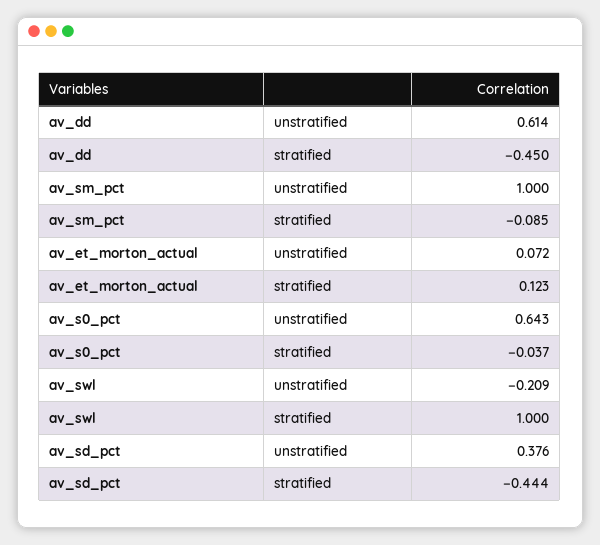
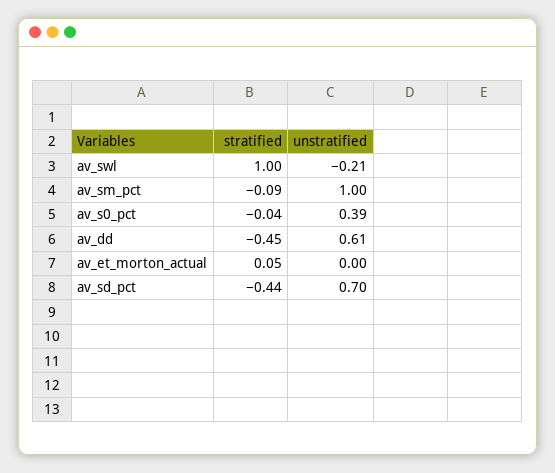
av_et_morton_actual, unstratified: 0.072 -> 0
av_et_morton_actual, stratified: 0.123 -> 0.05
av_s0_pct, unstratified: 0.643 -> 0.39
av_sd_pct, unstratified: 0.376 -> 0.7

